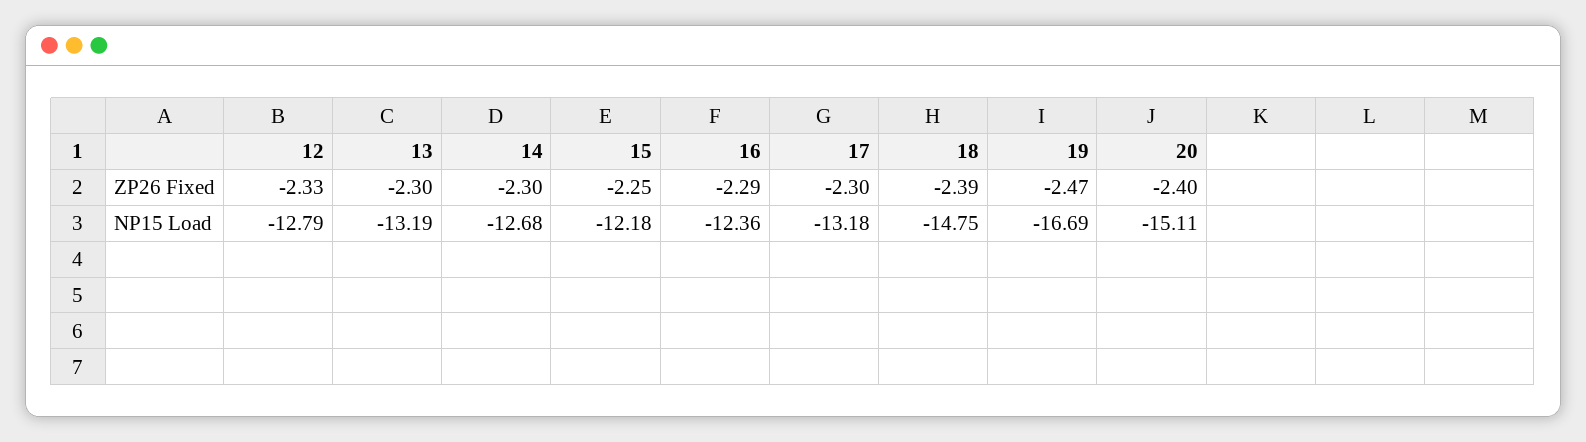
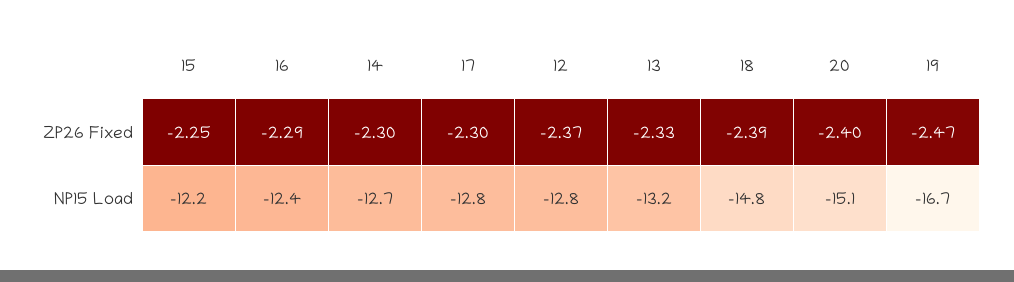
12, ZP26 Fixed: -2.33 -> -2.37
13, ZP26 Fixed: -2.3 -> -2.33
17, NP15 Load: -13.18 -> -12.8

